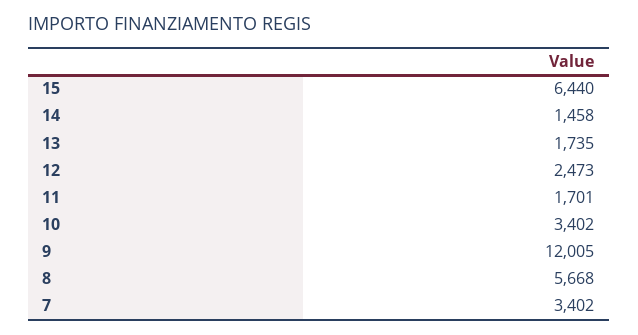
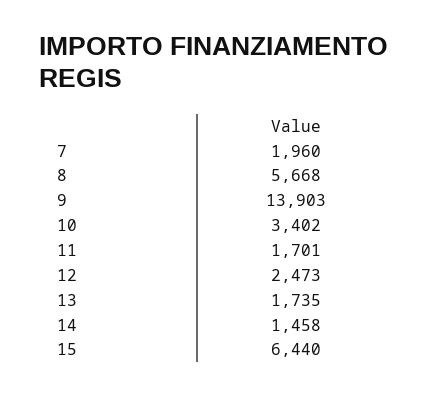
9: 12005 -> 13903
7: 3402 -> 1960

